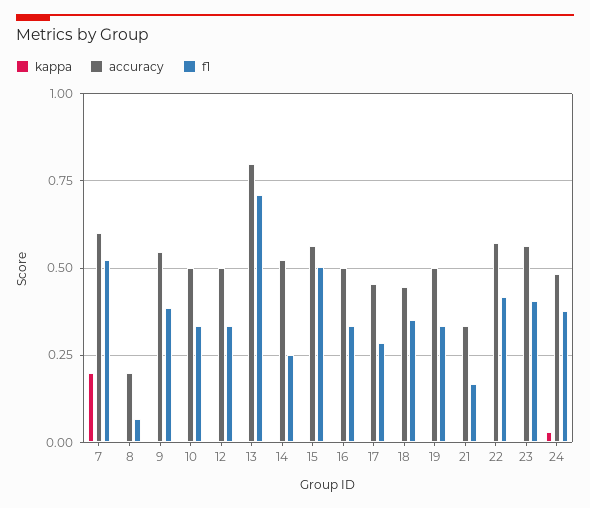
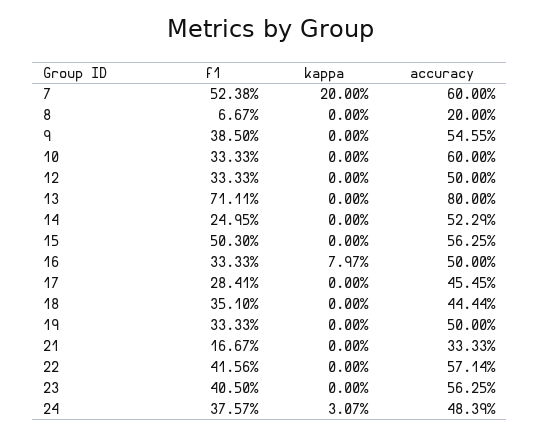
accuracy, 10: 0.5 -> 0.6
kappa, 16: 0 -> 0.0797

